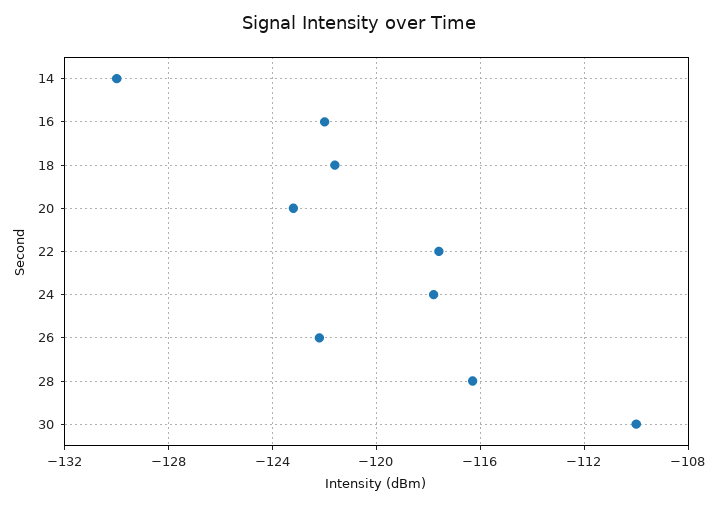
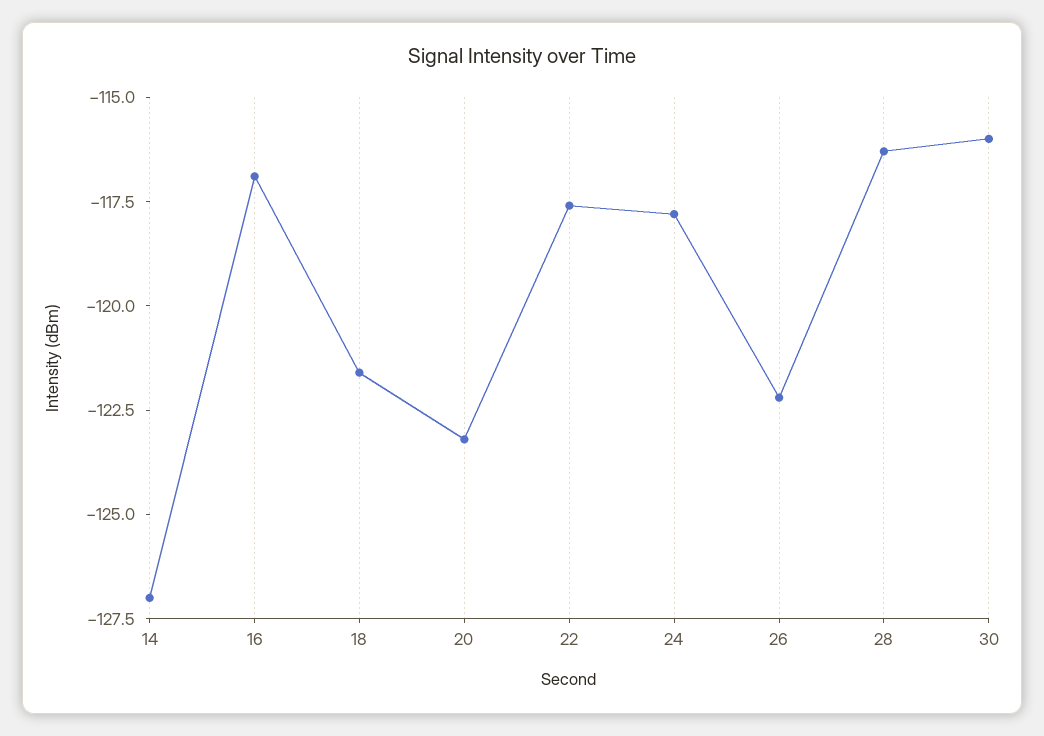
14: -130 -> -127
16: -122 -> -117
30: -110 -> -116

